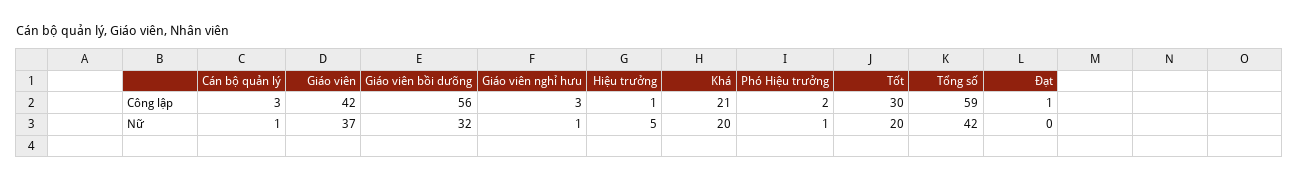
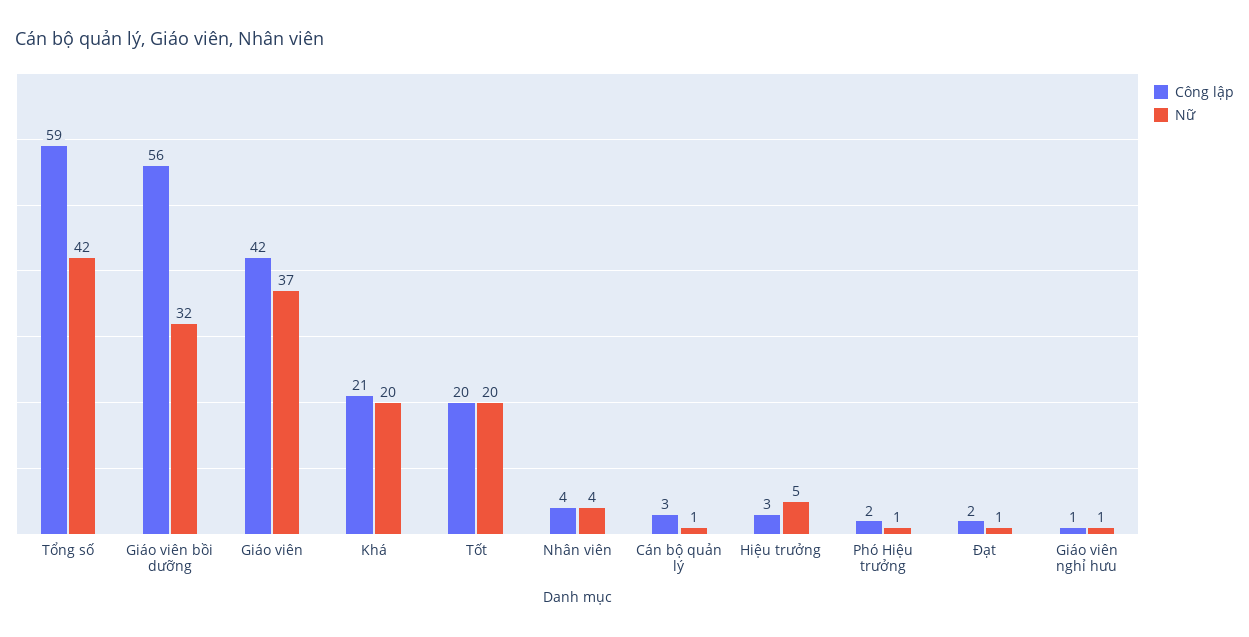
Công lập, Giáo viên nghỉ hưu: 3 -> 1
Công lập, Hiệu trưởng: 1 -> 3
Công lập, Tốt: 30 -> 20
Công lập, Đạt: 1 -> 2
Nữ, Đạt: 0 -> 1
Công lập, Nhân viên: none -> 4
Nữ, Nhân viên: none -> 4

